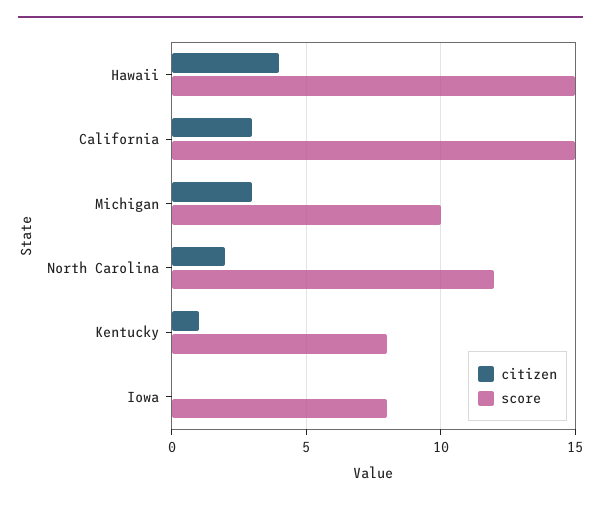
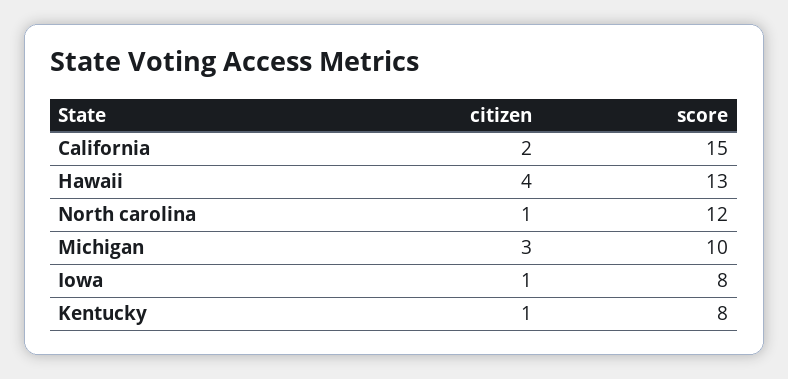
score, Hawaii: 15 -> 13
citizen, California: 3 -> 2
citizen, North Carolina: 2 -> 1
citizen, Iowa: 0 -> 1

